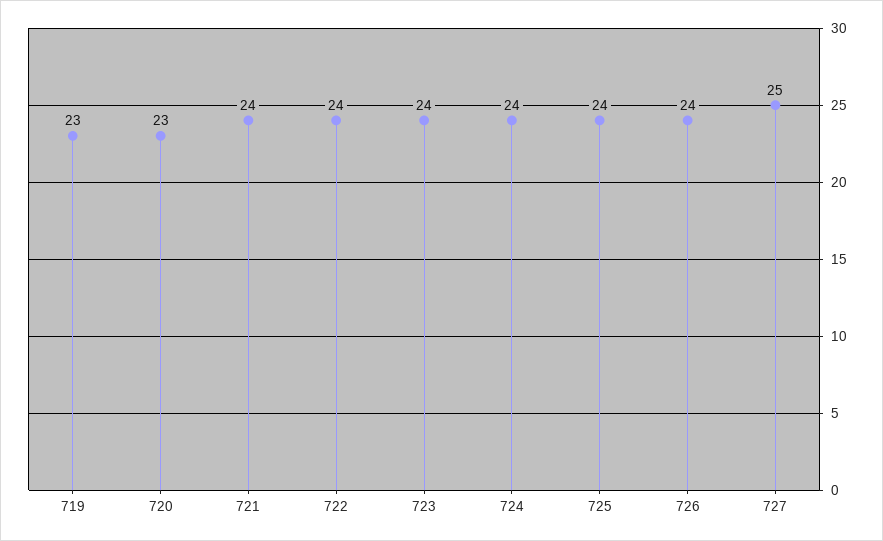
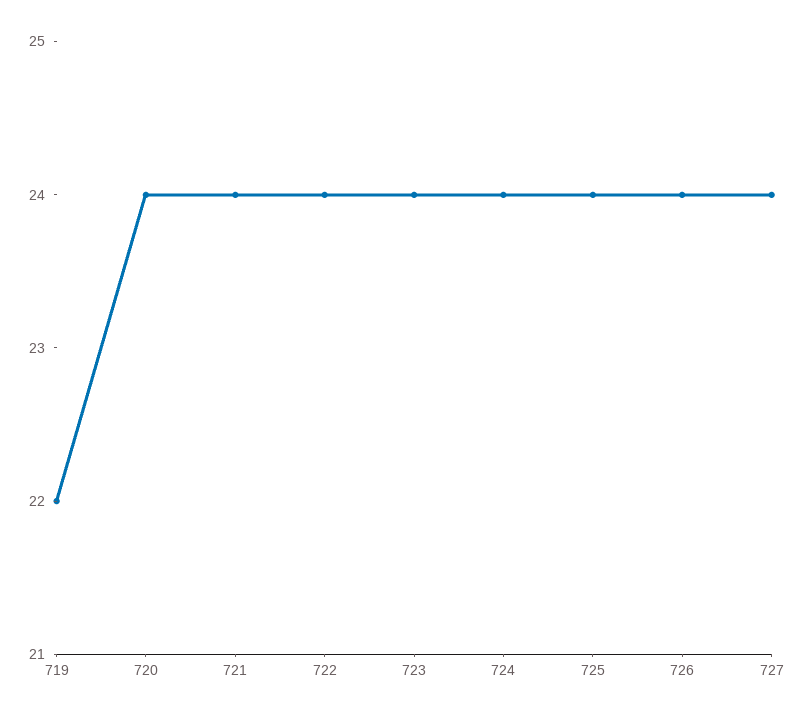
719: 23 -> 22
720: 23 -> 24
727: 25 -> 24

